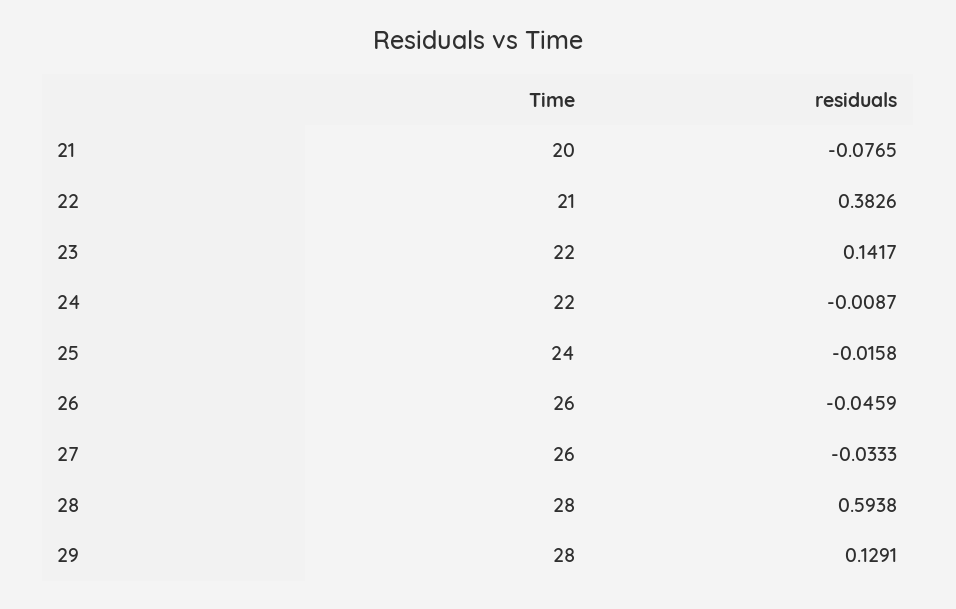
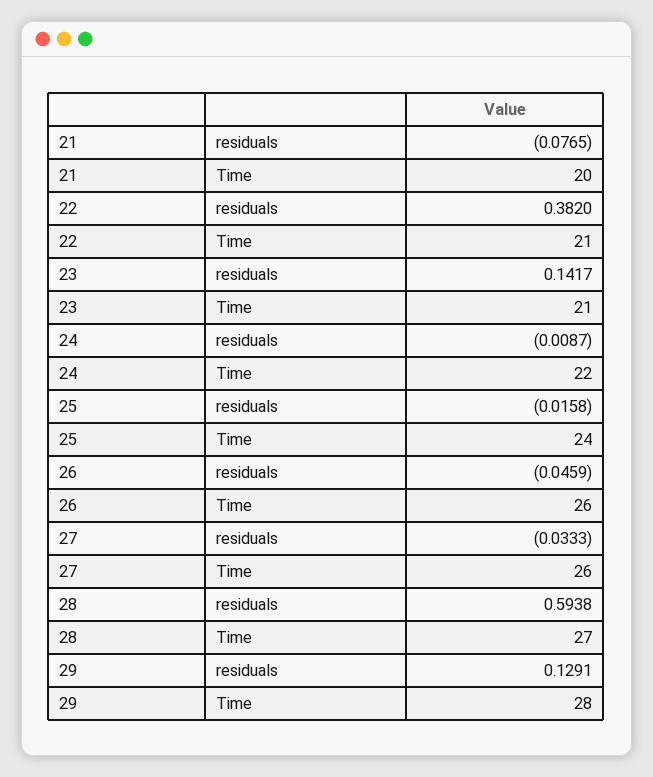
residuals, 22: 0.3826 -> 0.382
Time, 23: 22 -> 21
Time, 28: 28 -> 27

